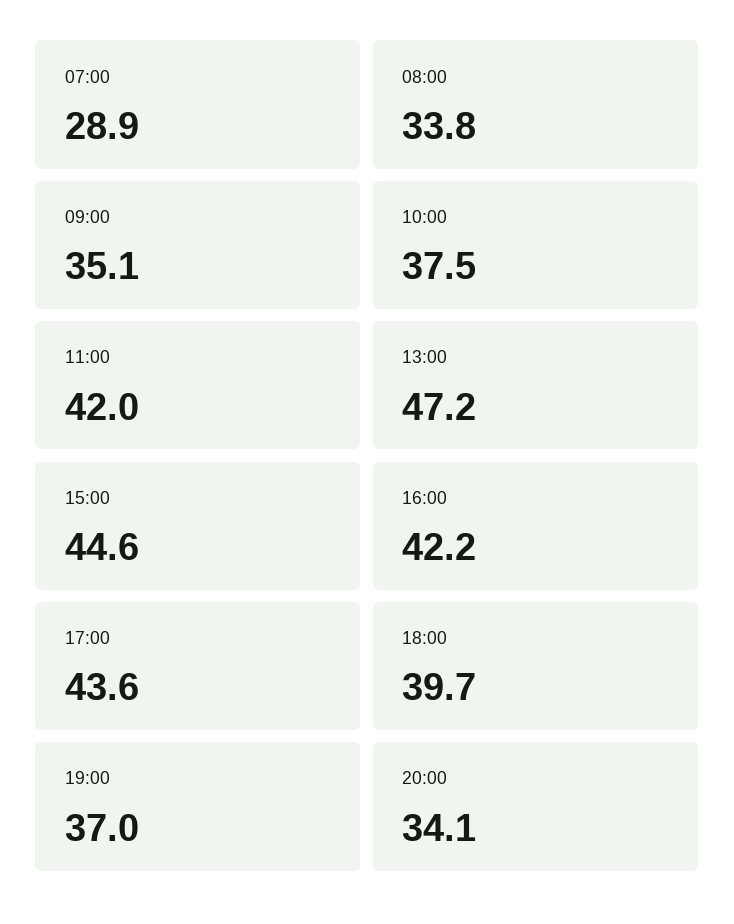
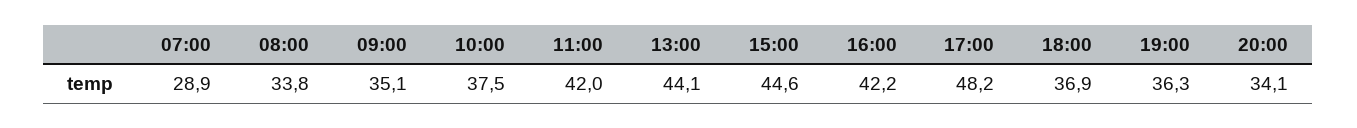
13:00: 47.2 -> 44.1
17:00: 43.6 -> 48.2
18:00: 39.7 -> 36.9
19:00: 37 -> 36.3

